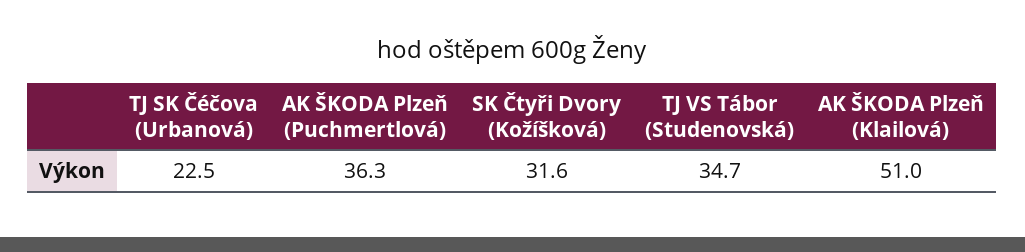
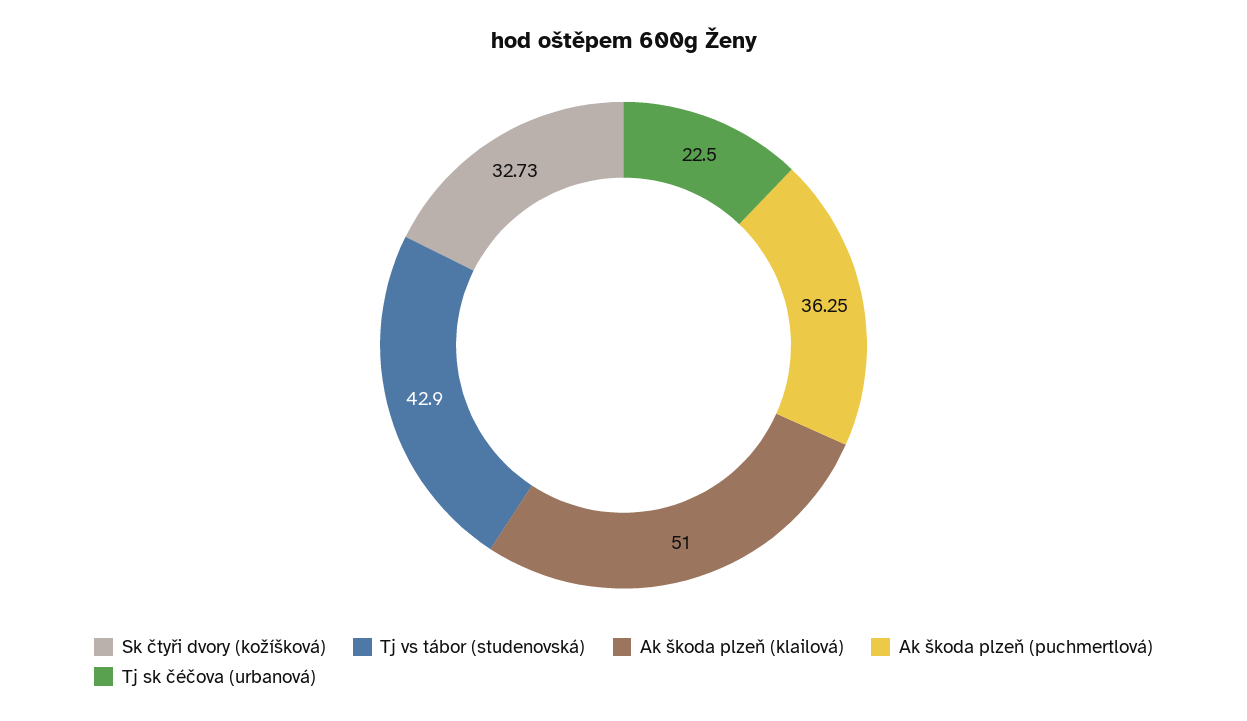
SK Čtyři Dvory (Kožíšková): 31.6 -> 32.73
TJ VS Tábor (Studenovská): 34.7 -> 42.9

